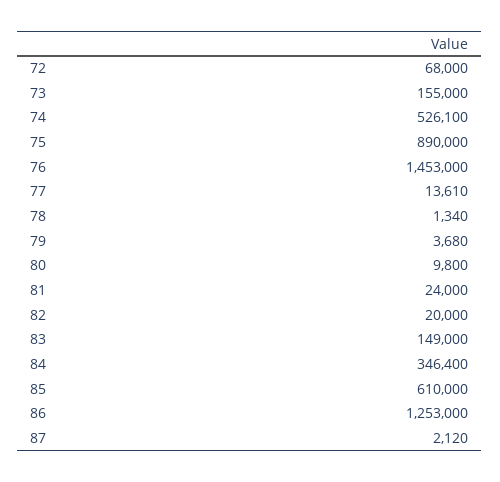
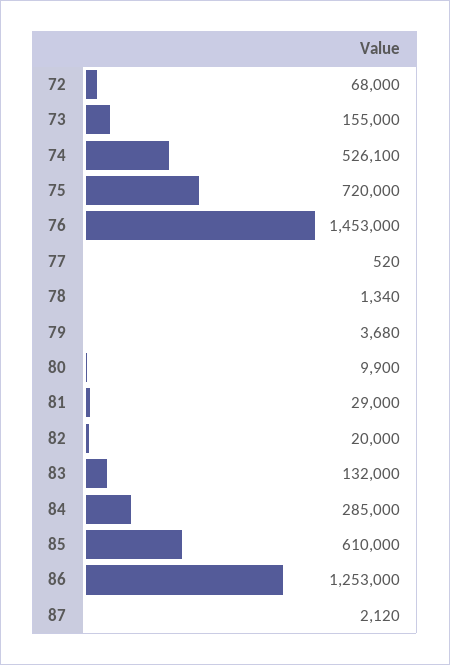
75: 890000 -> 720000
77: 13610 -> 520
80: 9800 -> 9900
81: 24000 -> 29000
83: 149000 -> 132000
84: 346400 -> 285000

